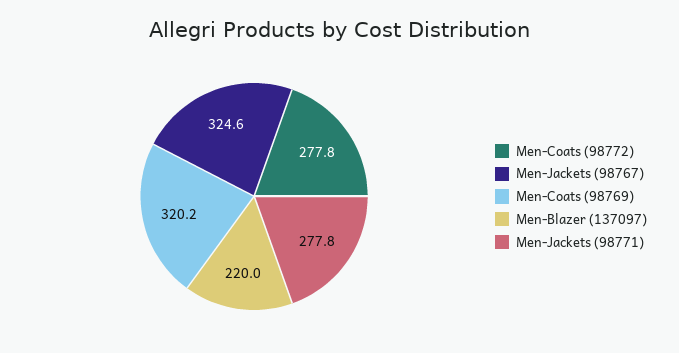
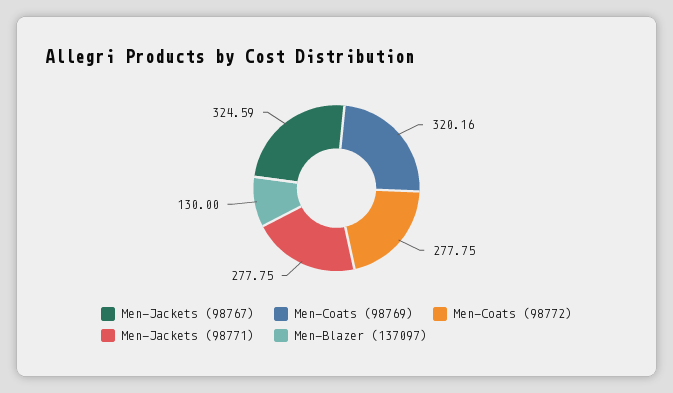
Men-Blazer (137097): 220 -> 130

